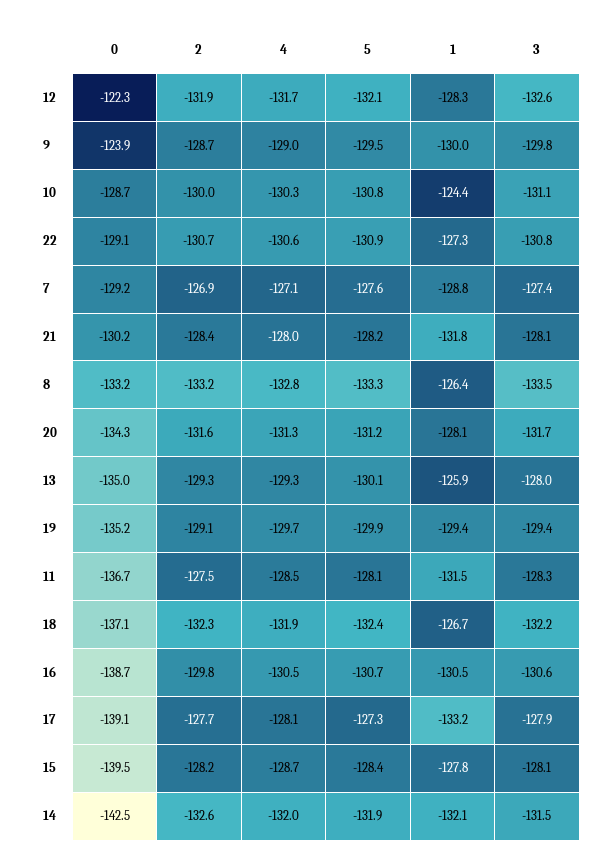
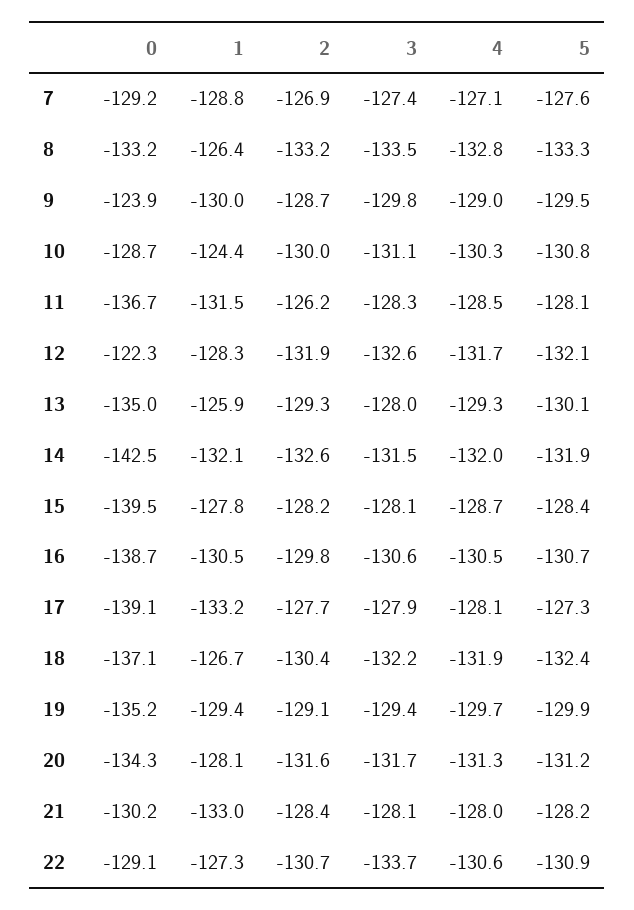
3, 22: -130.8 -> -133.7
1, 21: -131.8 -> -133
2, 11: -127.5 -> -126.2
2, 18: -132.3 -> -130.4

